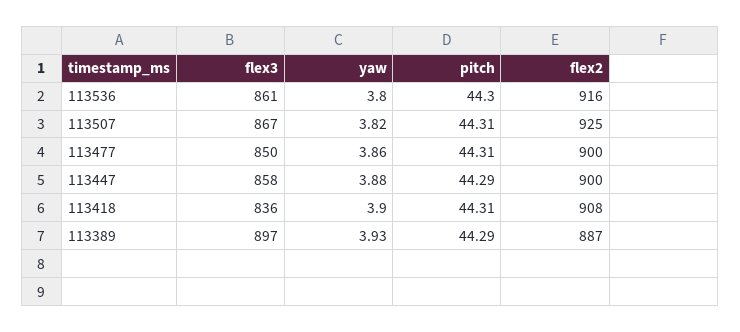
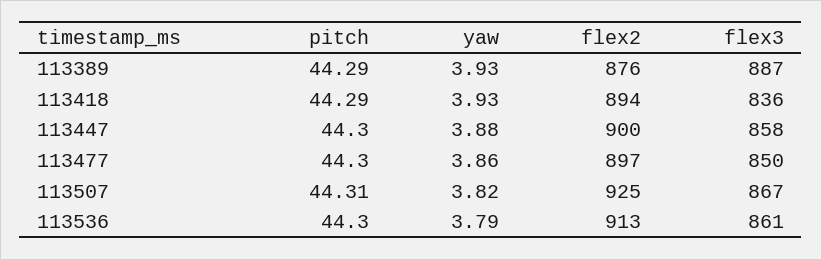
yaw, 113536: 3.8 -> 3.79
flex2, 113536: 916 -> 913
pitch, 113477: 44.31 -> 44.3
flex2, 113477: 900 -> 897
pitch, 113447: 44.29 -> 44.3
yaw, 113418: 3.9 -> 3.93
pitch, 113418: 44.31 -> 44.29
flex2, 113418: 908 -> 894
flex3, 113389: 897 -> 887
flex2, 113389: 887 -> 876

